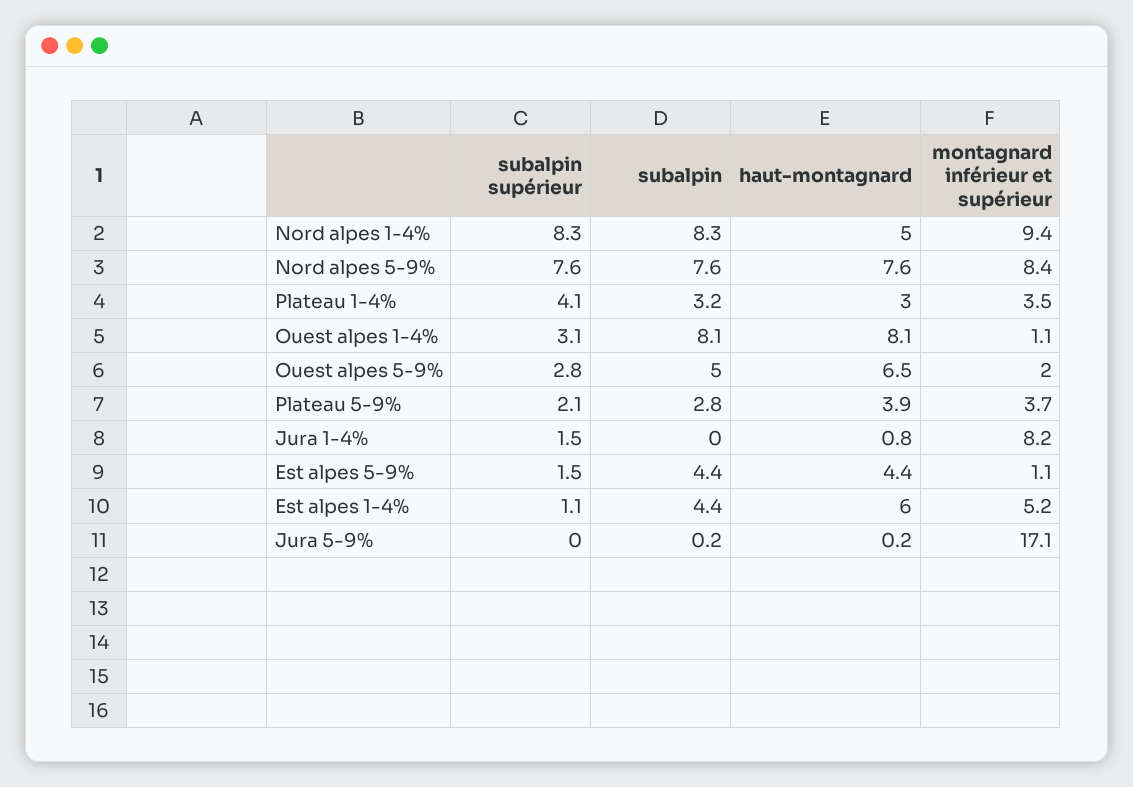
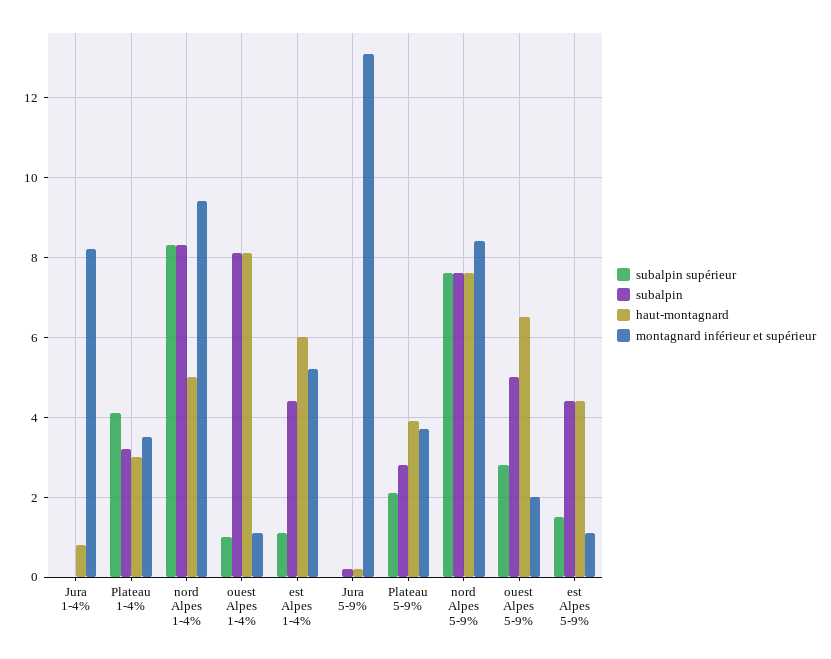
subalpin supérieur, Ouest alpes 1-4%: 3.1 -> 1
subalpin supérieur, Jura 1-4%: 1.5 -> 0
montagnard inférieur et supérieur, Jura 5-9%: 17.1 -> 13

